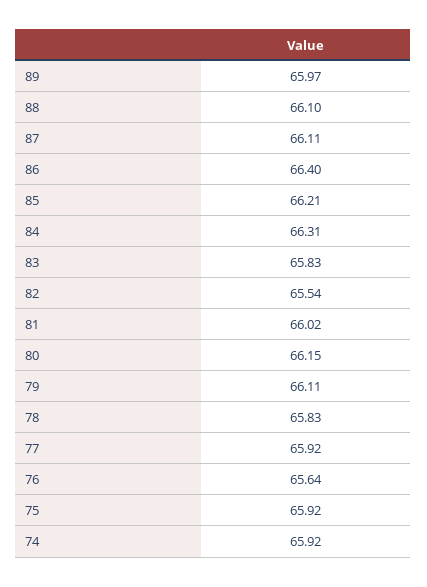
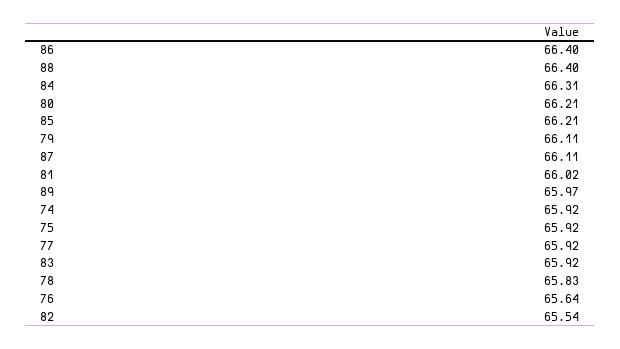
88: 66.1 -> 66.4
83: 65.83 -> 65.92
80: 66.15 -> 66.21

